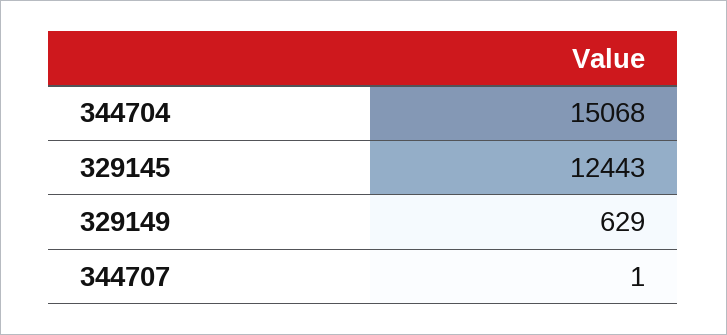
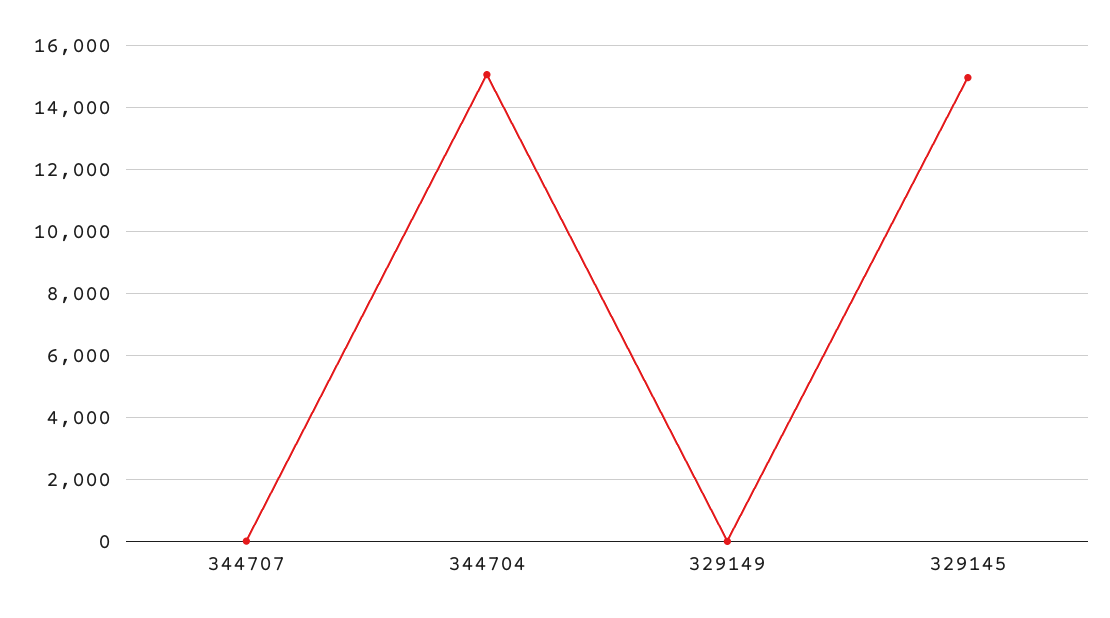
329145: 12443 -> 15000
329149: 629 -> 0

